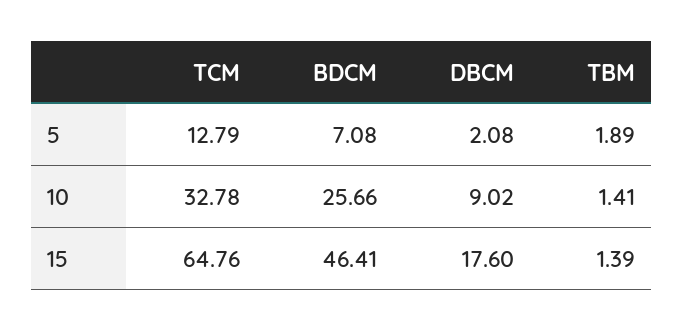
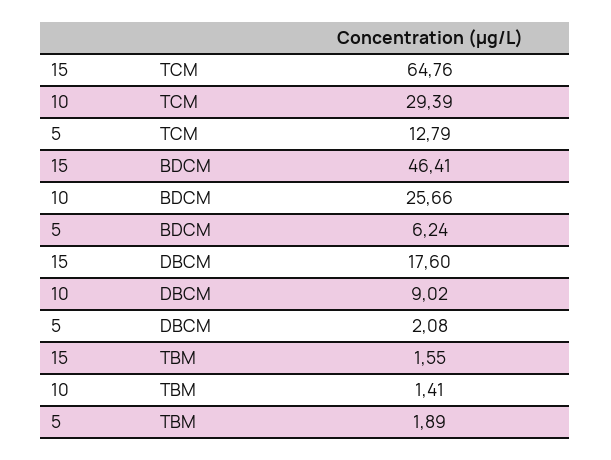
BDCM, 5: 7.08 -> 6.24
TCM, 10: 32.78 -> 29.39
TBM, 15: 1.39 -> 1.55

